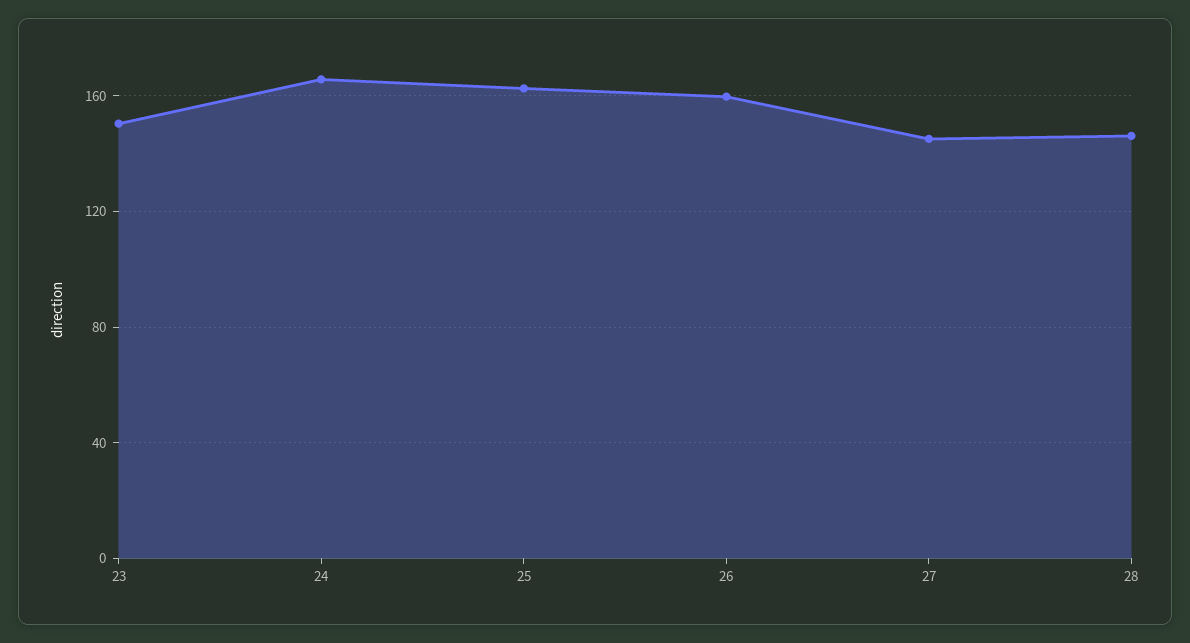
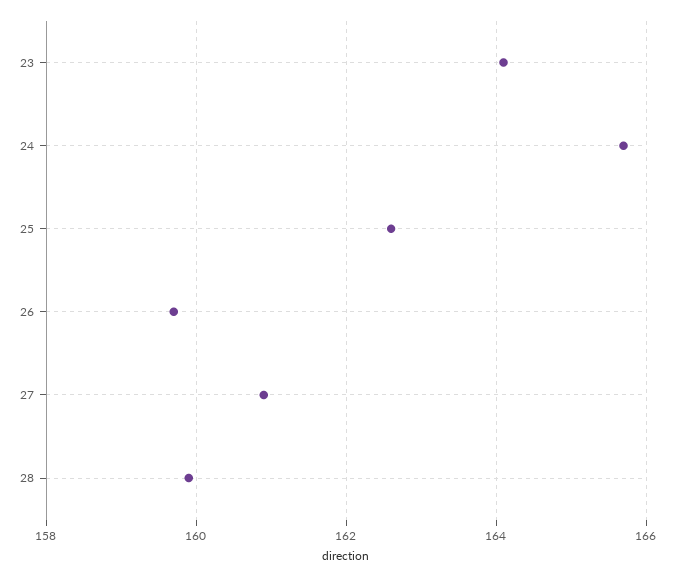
23: 150 -> 164
27: 145 -> 161
28: 145 -> 160

